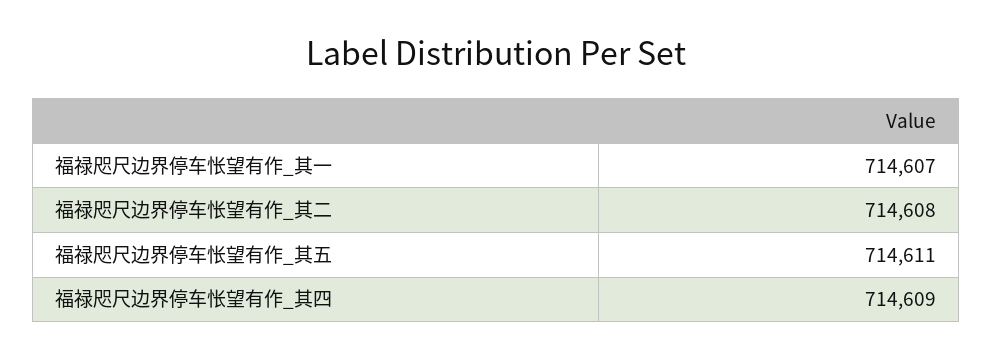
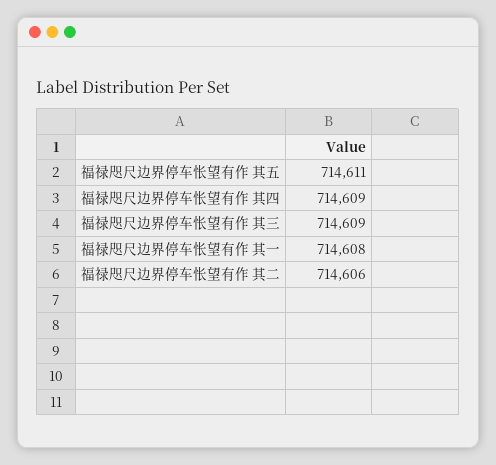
福禄咫尺边界停车怅望有作_其一: 714607 -> 714608
福禄咫尺边界停车怅望有作_其二: 714608 -> 714606
福禄咫尺边界停车怅望有作 其三: none -> 714609

